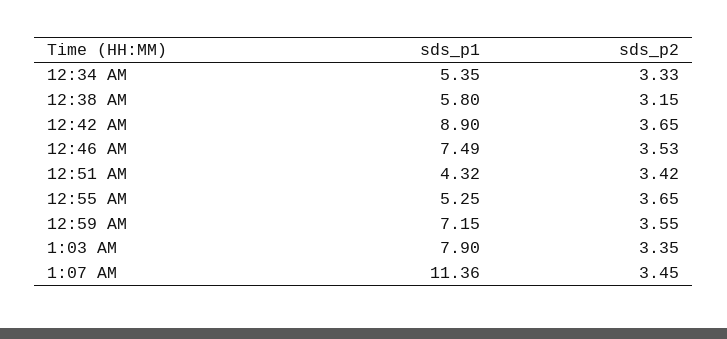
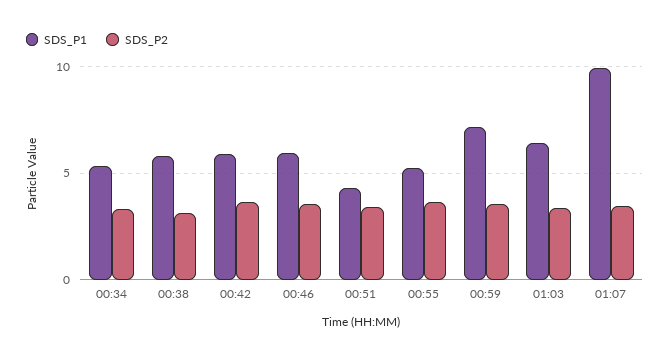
sds_p1, 12:42 AM: 8.9 -> 6
sds_p1, 12:46 AM: 7.49 -> 6
sds_p1, 1:03 AM: 7.9 -> 6.5
sds_p1, 1:07 AM: 11.36 -> 10

